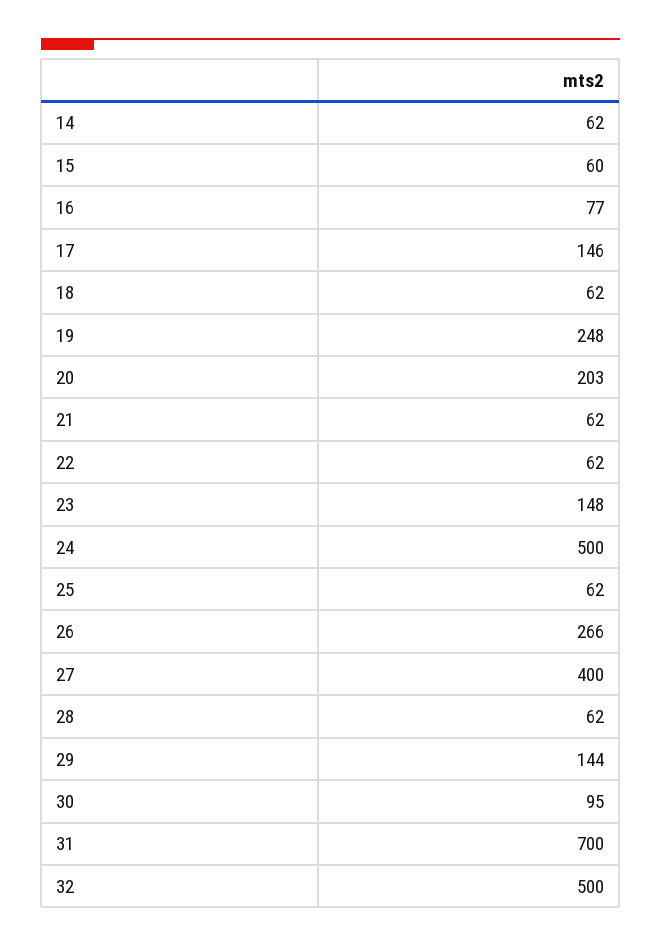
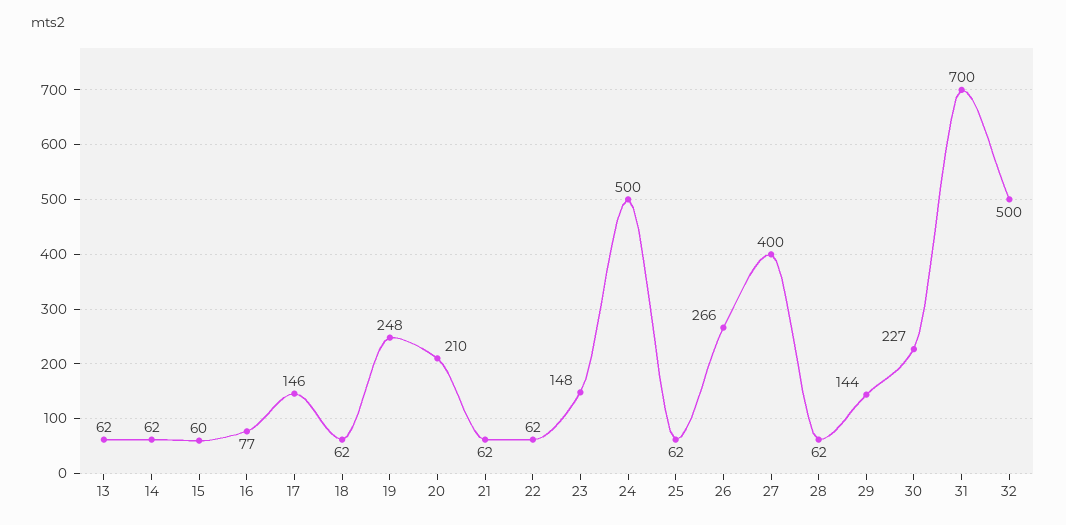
20: 203 -> 210
30: 95 -> 227
13: none -> 62

